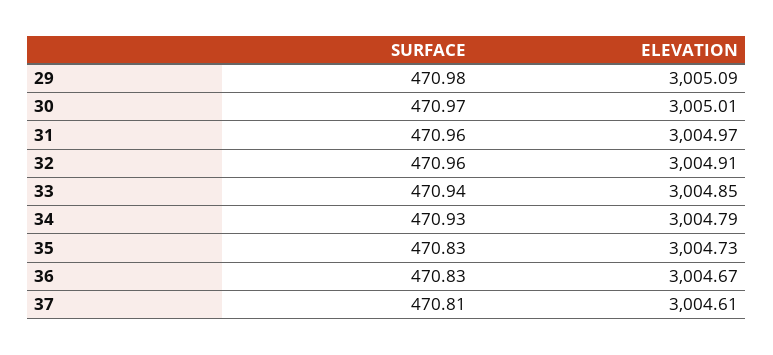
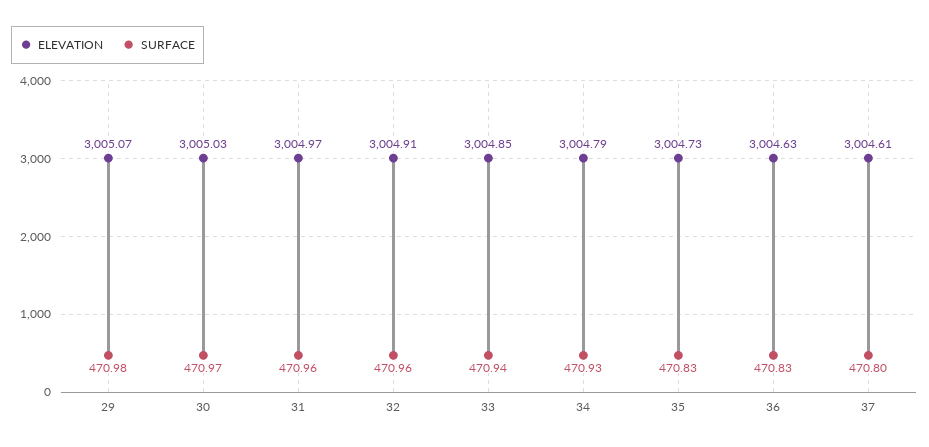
ELEVATION, 29: 3005.09 -> 3005.07
ELEVATION, 30: 3005.01 -> 3005.03
ELEVATION, 36: 3004.67 -> 3004.63
SURFACE, 37: 470.81 -> 470.8

